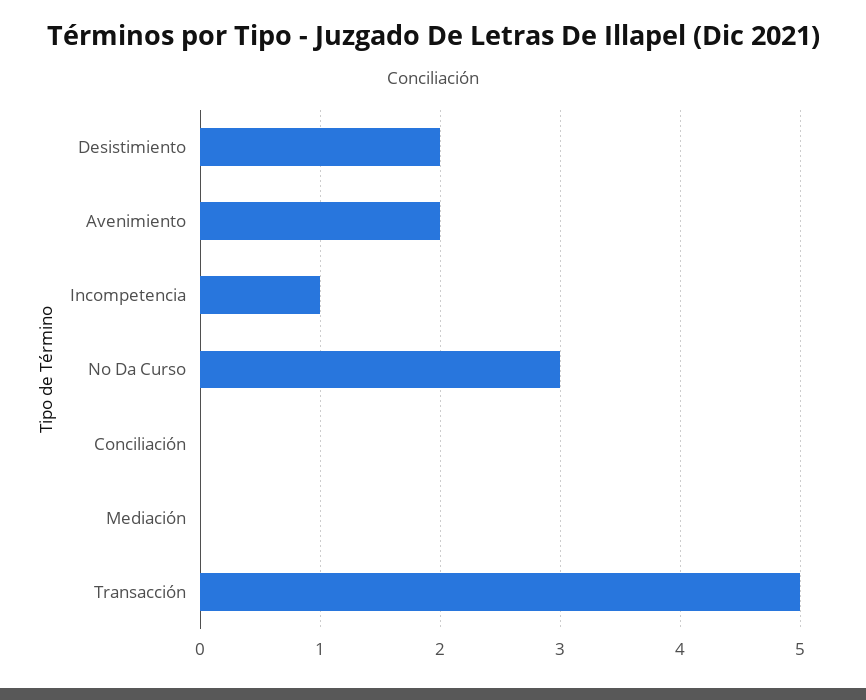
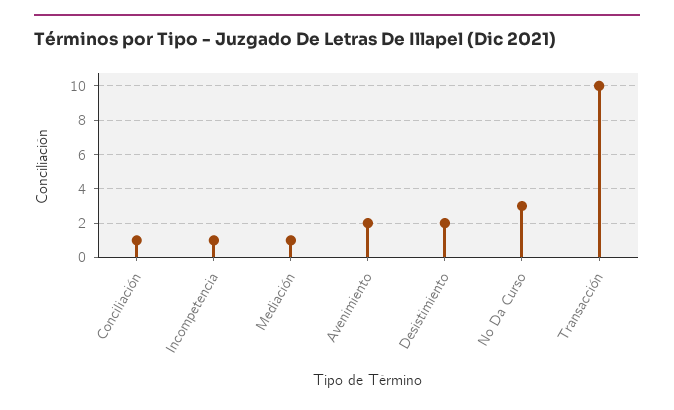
Conciliación: 0 -> 1
Mediación: 0 -> 1
Transacción: 5 -> 10

